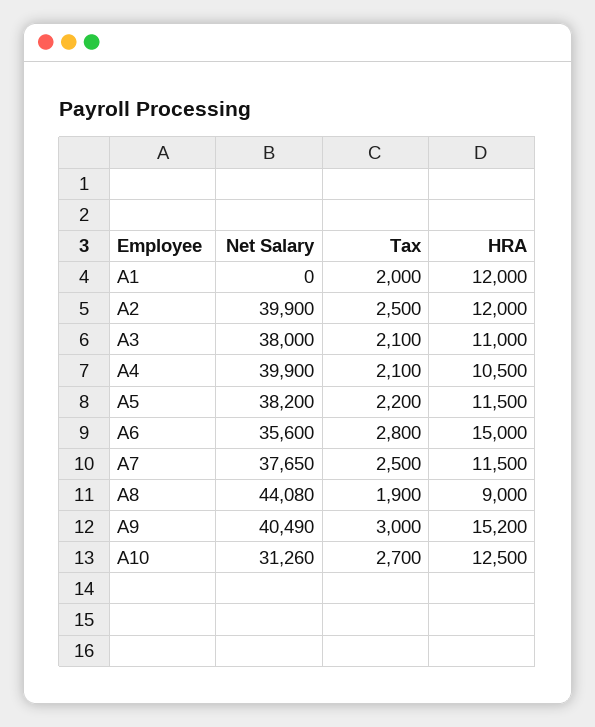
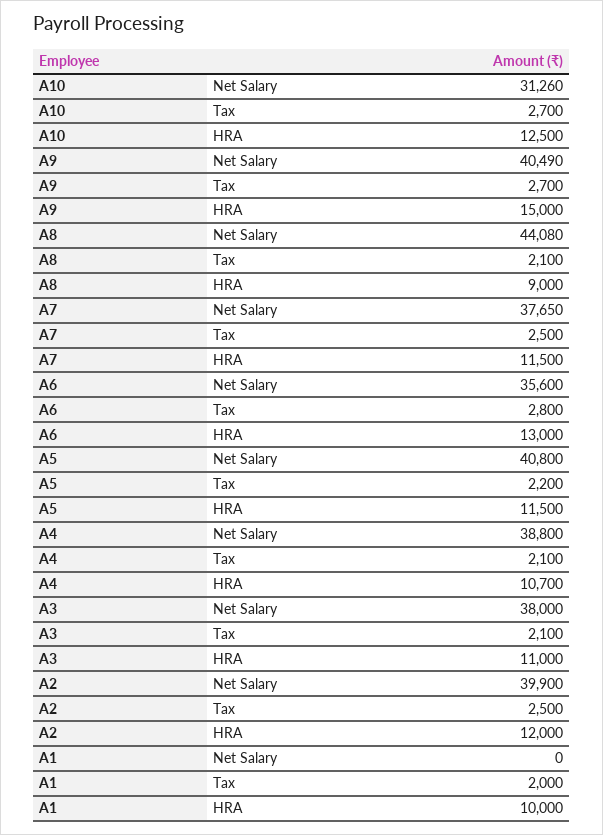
HRA, A1: 12000 -> 10000
Net Salary, A4: 39900 -> 38800
HRA, A4: 10500 -> 10700
Net Salary, A5: 38200 -> 40800
HRA, A6: 15000 -> 13000
Tax, A8: 1900 -> 2100
Tax, A9: 3000 -> 2700
HRA, A9: 15200 -> 15000

